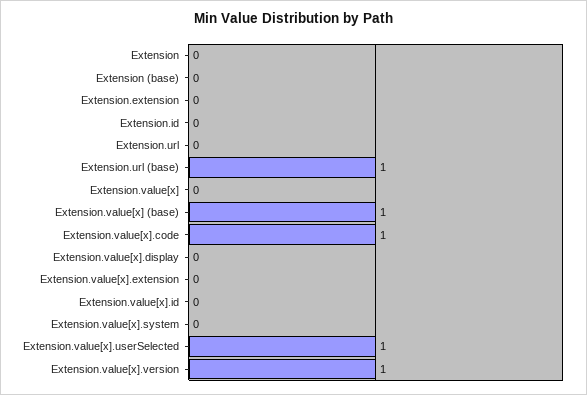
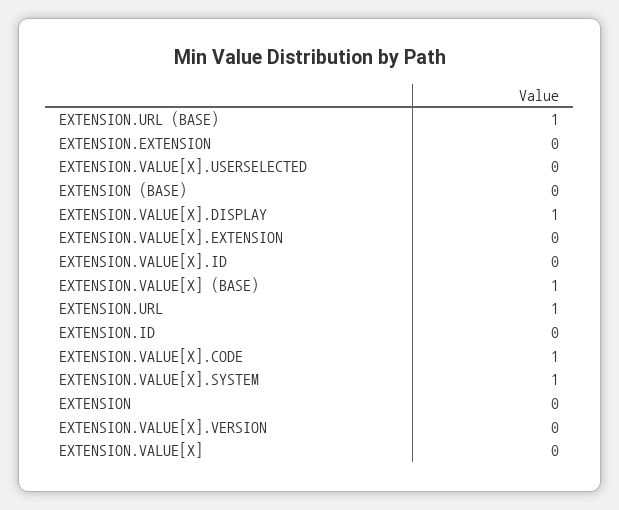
Extension.url: 0 -> 1
Extension.value[x].display: 0 -> 1
Extension.value[x].system: 0 -> 1
Extension.value[x].userSelected: 1 -> 0
Extension.value[x].version: 1 -> 0

